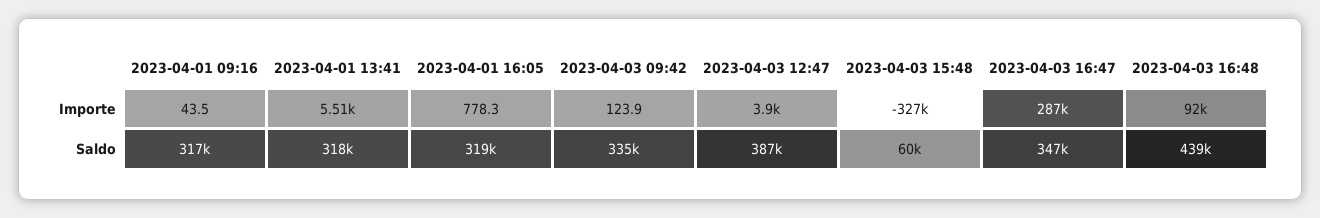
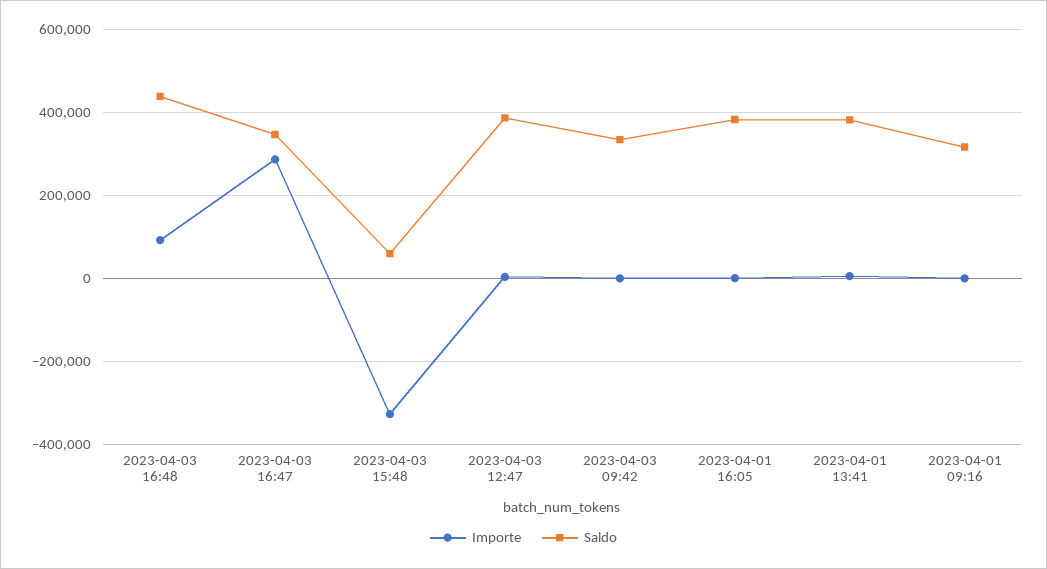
Saldo, 2023-04-01 13:41: 318000 -> 380000
Saldo, 2023-04-01 16:05: 319000 -> 380000

